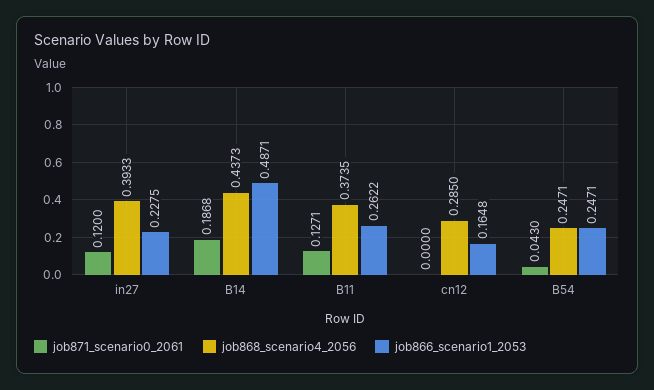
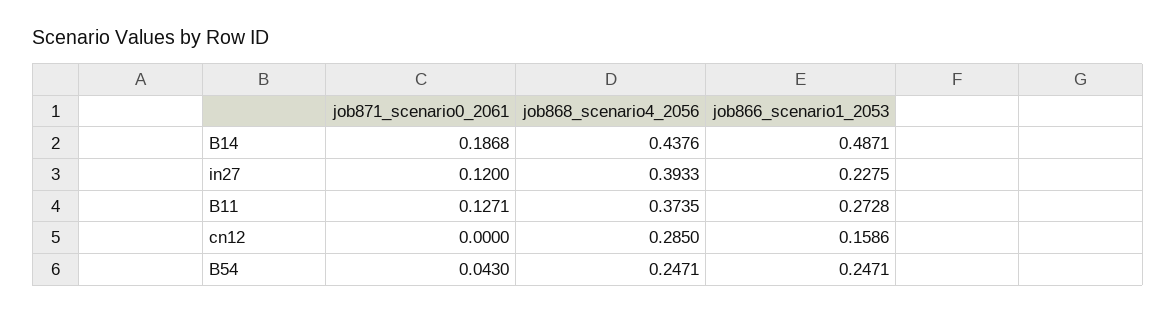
job868_scenario4_2056, B14: 0.4373 -> 0.4376
job866_scenario1_2053, B11: 0.2622 -> 0.2728
job866_scenario1_2053, cn12: 0.1648 -> 0.1586

